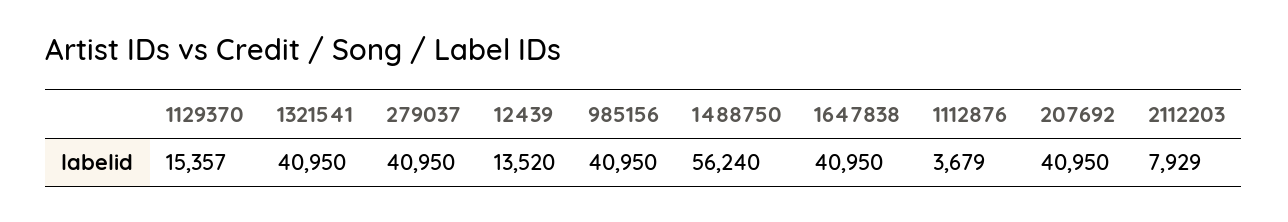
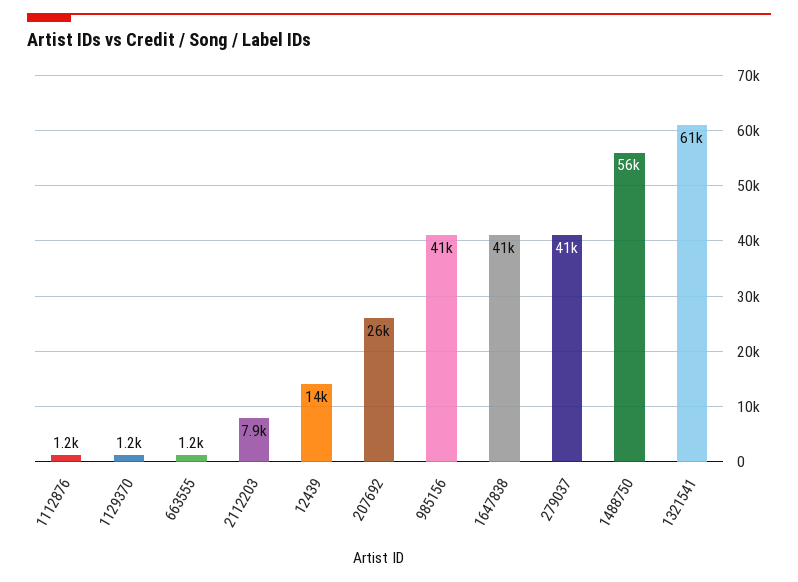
1129370: 15357 -> 1200
1321541: 40950 -> 61000
1112876: 3679 -> 1200
207692: 40950 -> 26000
663555: none -> 1200

